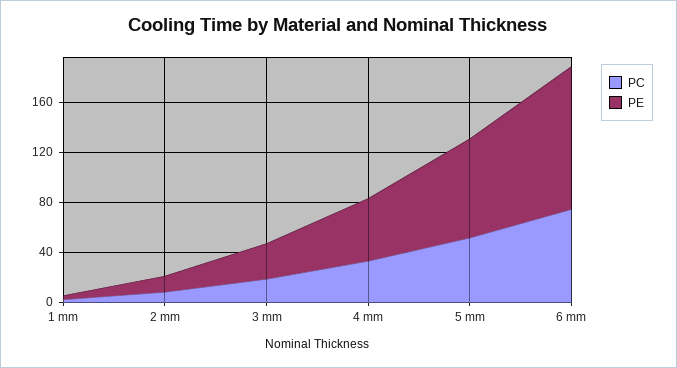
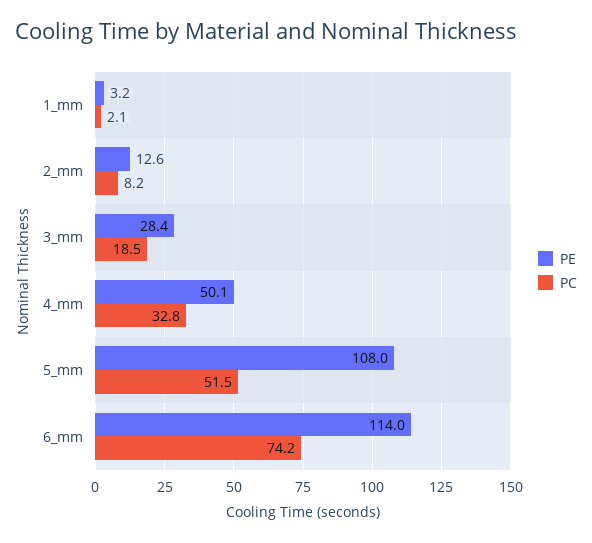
PE, 5 mm: 80 -> 108

